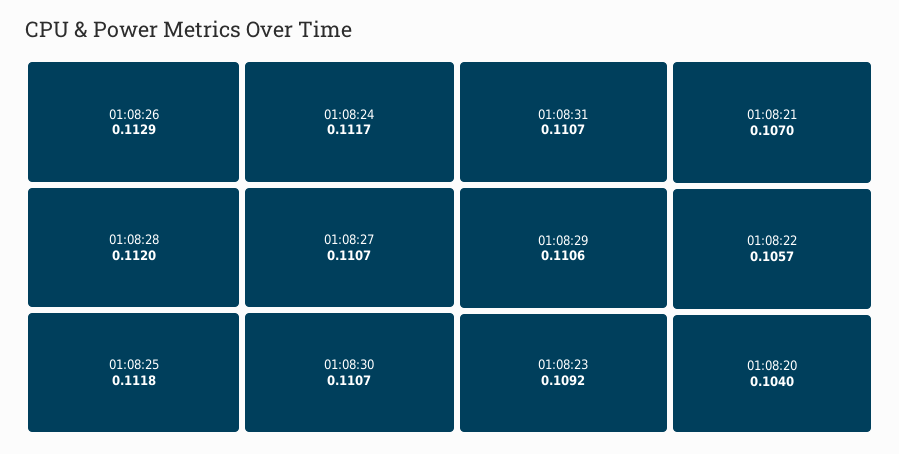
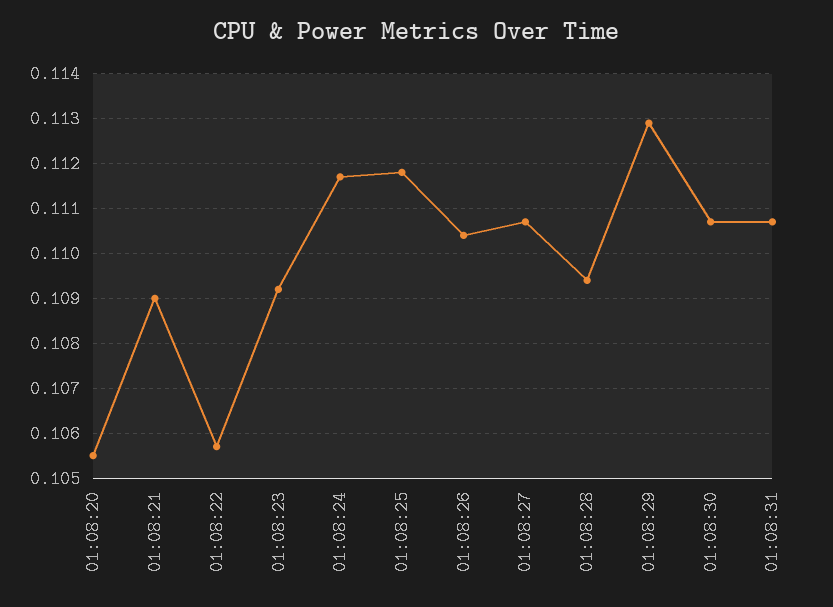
01:08:26: 0.1129 -> 0.1105
01:08:28: 0.112 -> 0.1095
01:08:29: 0.1106 -> 0.113
01:08:21: 0.107 -> 0.109
01:08:20: 0.104 -> 0.1055

